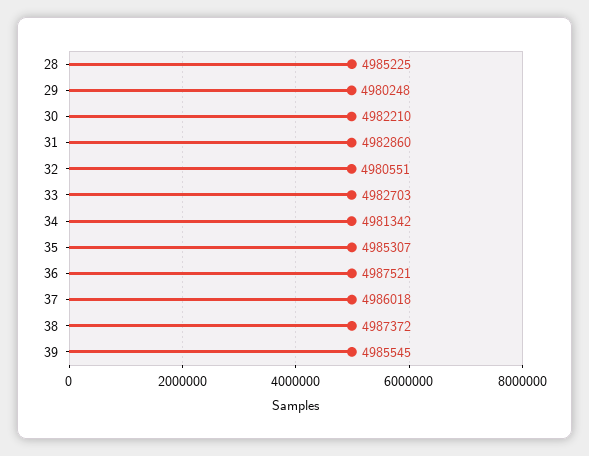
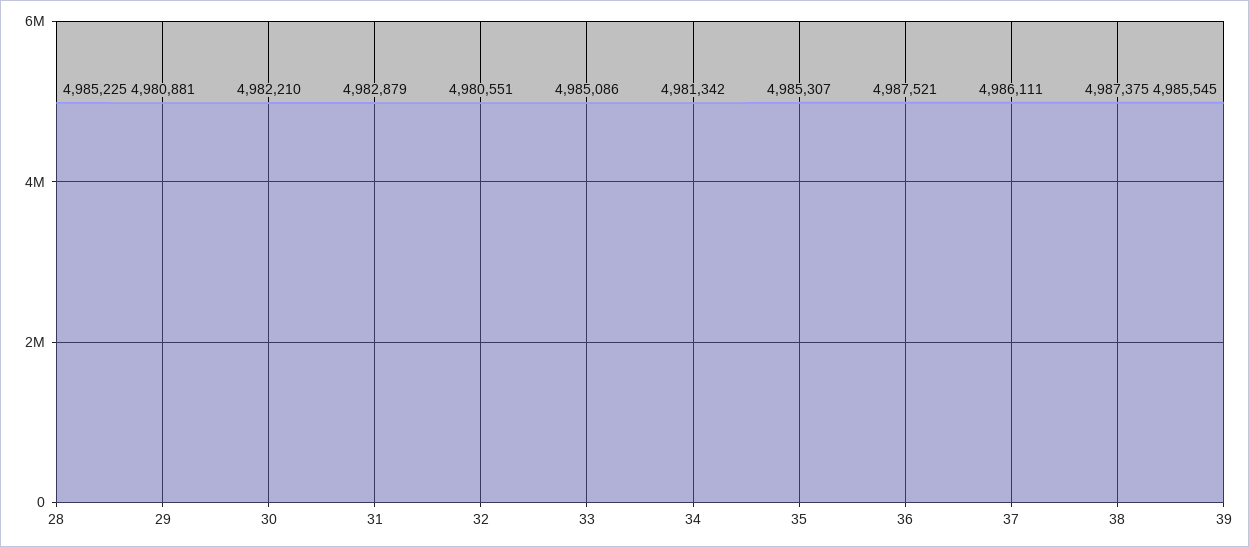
29: 4980248 -> 4980881
31: 4982860 -> 4982879
33: 4982703 -> 4985086
37: 4986018 -> 4986111
38: 4987372 -> 4987375

